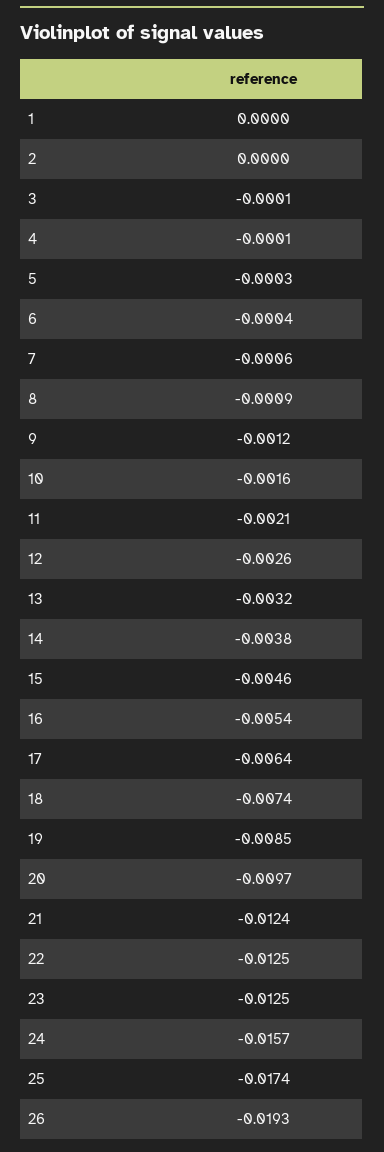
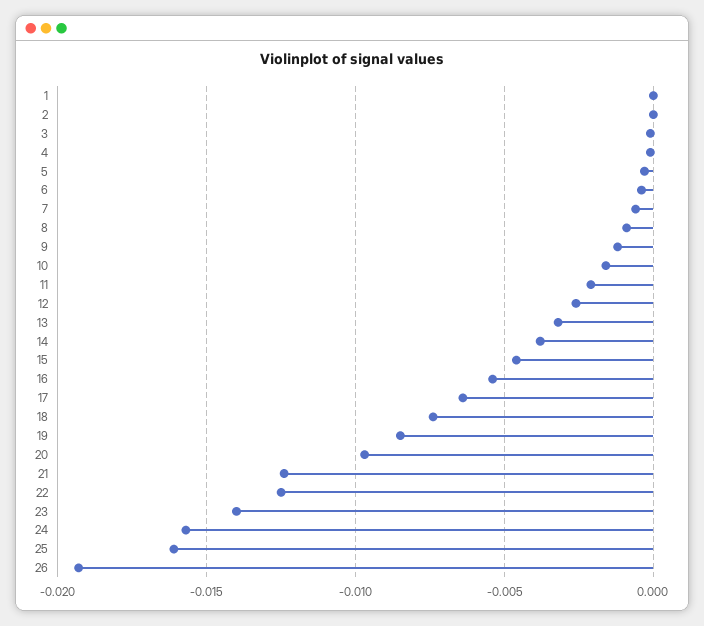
23: -0.0125 -> -0.014
25: -0.0174 -> -0.016

